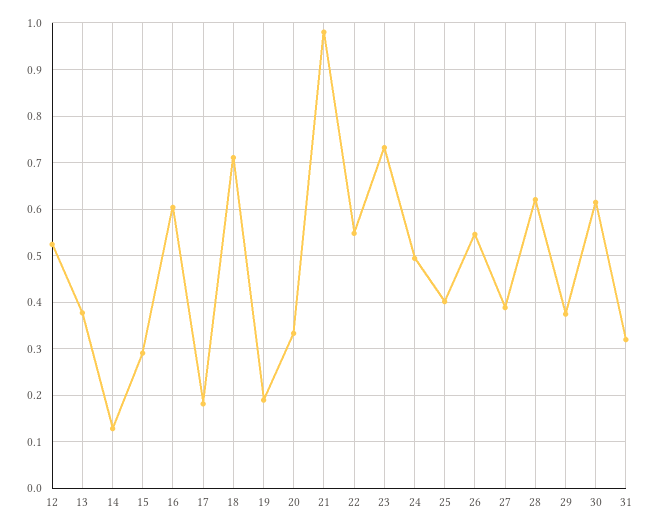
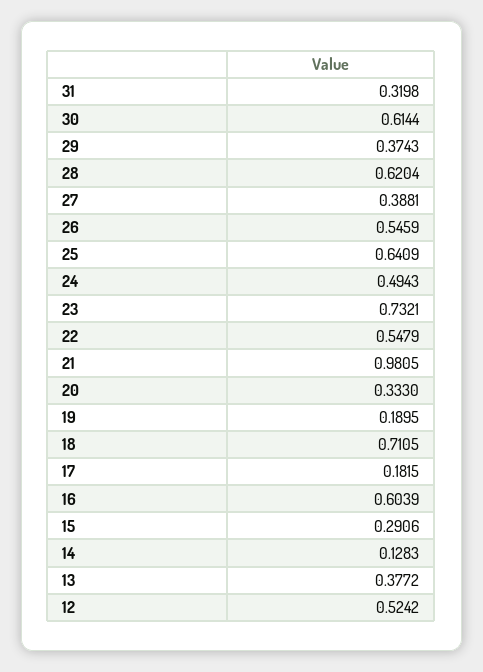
25: 0.4 -> 0.6409

